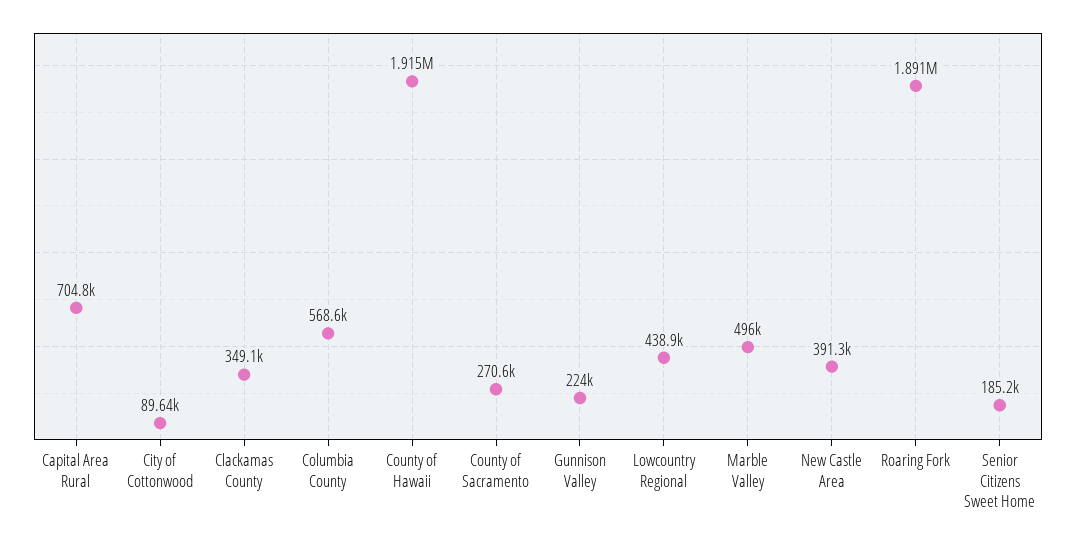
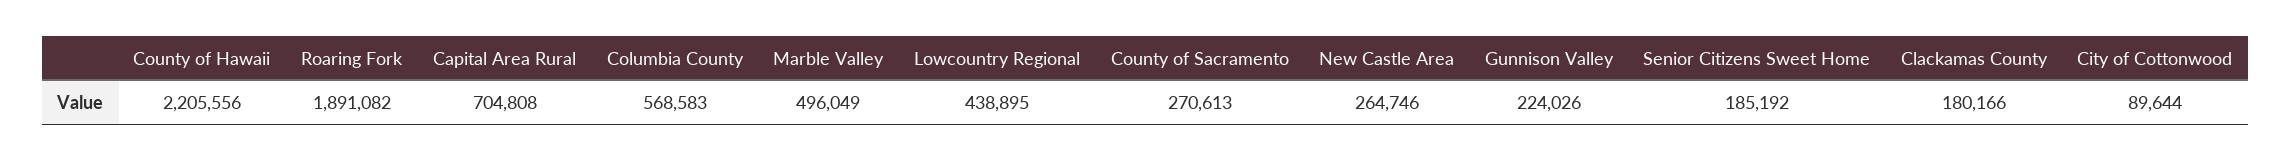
Clackamas County: 349100 -> 180166
County of Hawaii: 1915000 -> 2205556
New Castle Area: 391300 -> 264746

